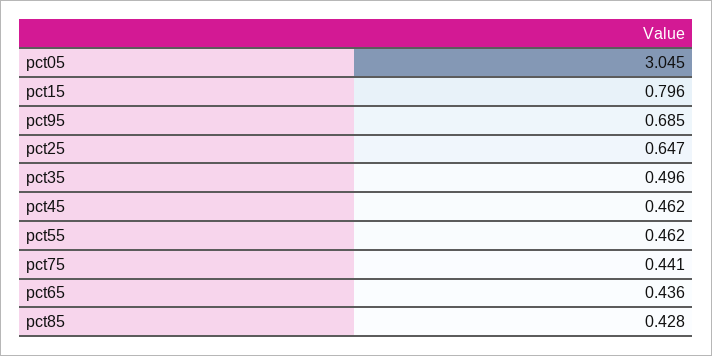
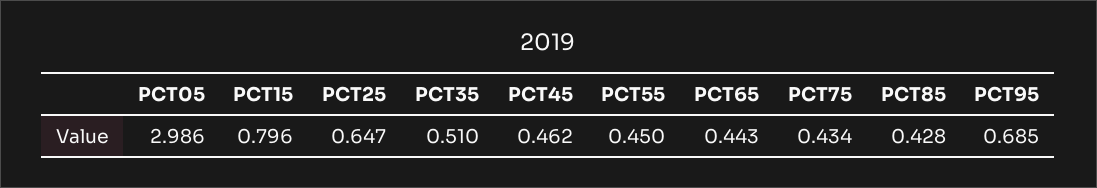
pct05: 3.045 -> 2.986
pct35: 0.496 -> 0.51
pct55: 0.462 -> 0.45
pct75: 0.441 -> 0.434
pct65: 0.436 -> 0.443

